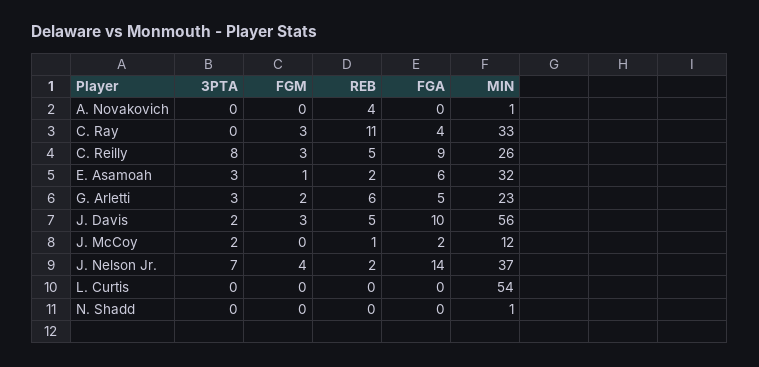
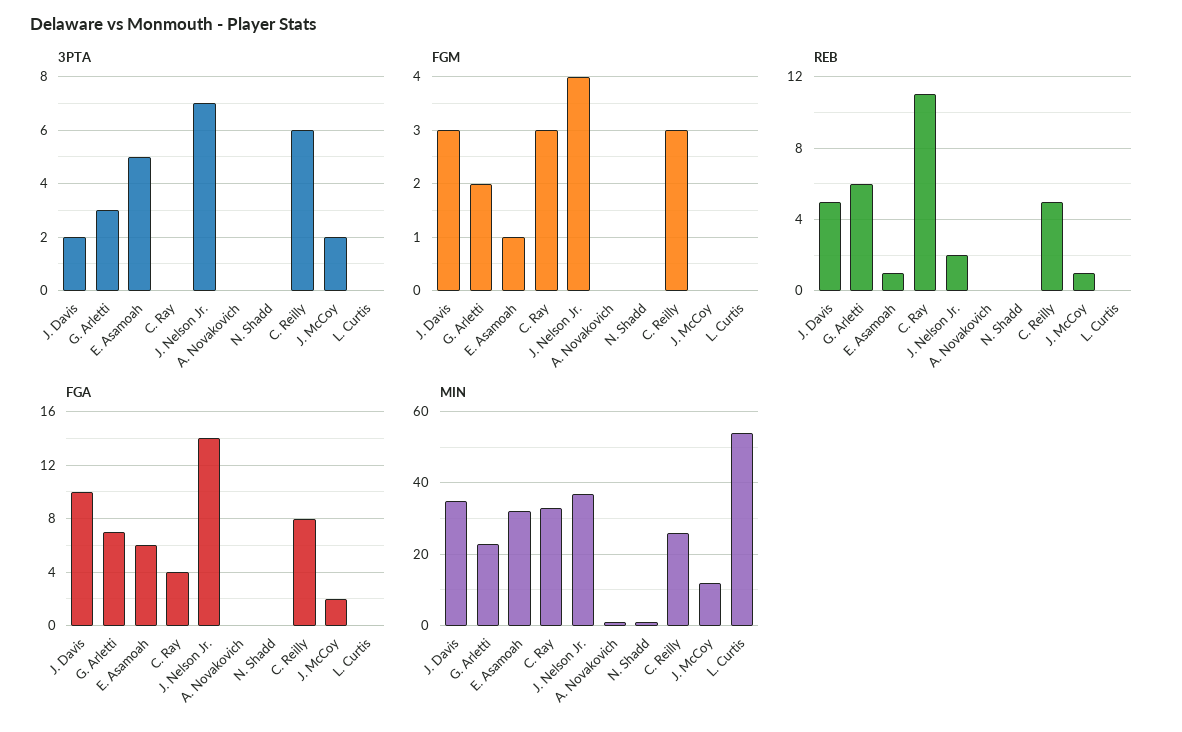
REB, A. Novakovich: 4 -> 0
3PTA, C. Reilly: 8 -> 6
FGA, C. Reilly: 9 -> 8
3PTA, E. Asamoah: 3 -> 5
REB, E. Asamoah: 2 -> 1
FGA, G. Arletti: 5 -> 7
MIN, J. Davis: 56 -> 35

